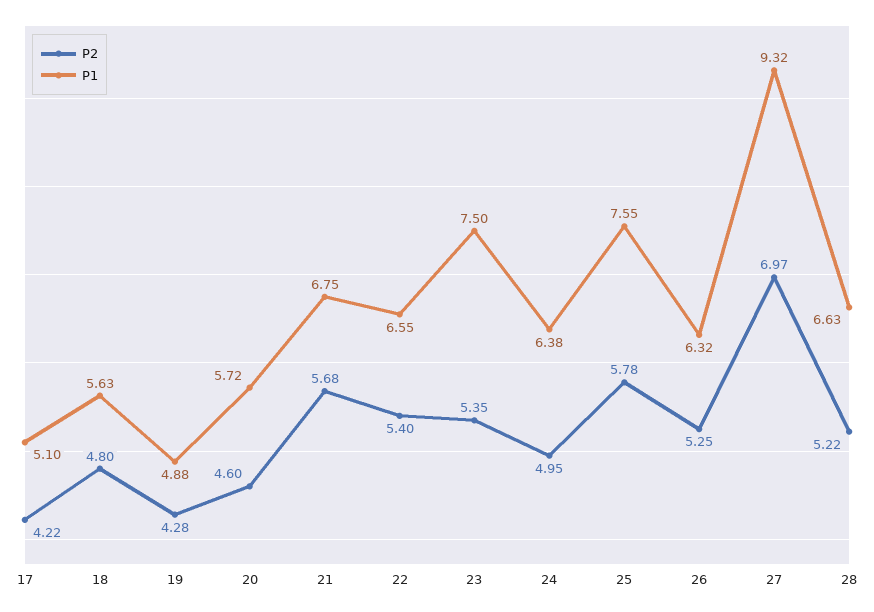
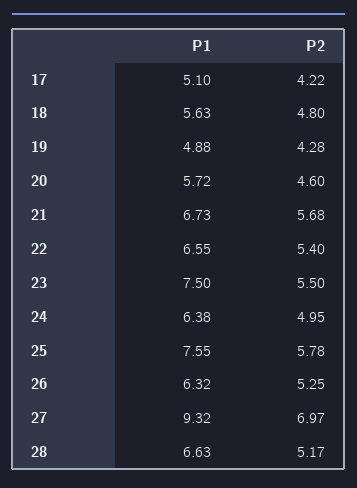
P1, 21: 6.75 -> 6.73
P2, 23: 5.35 -> 5.5
P2, 28: 5.22 -> 5.17

